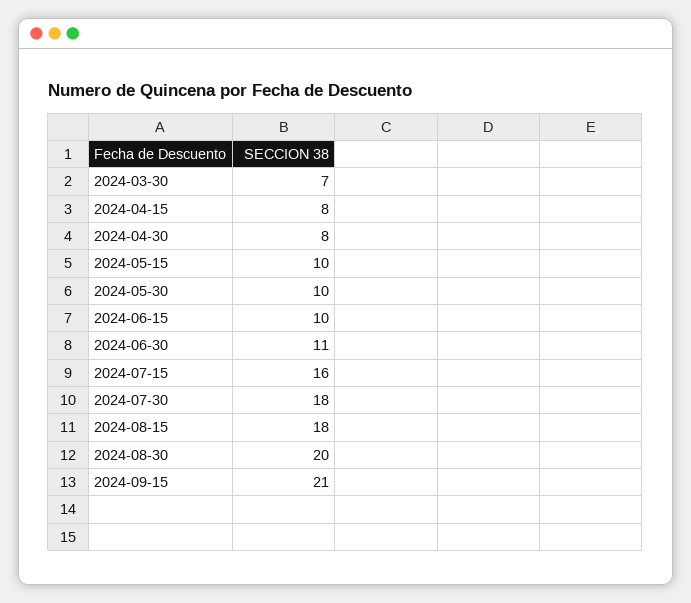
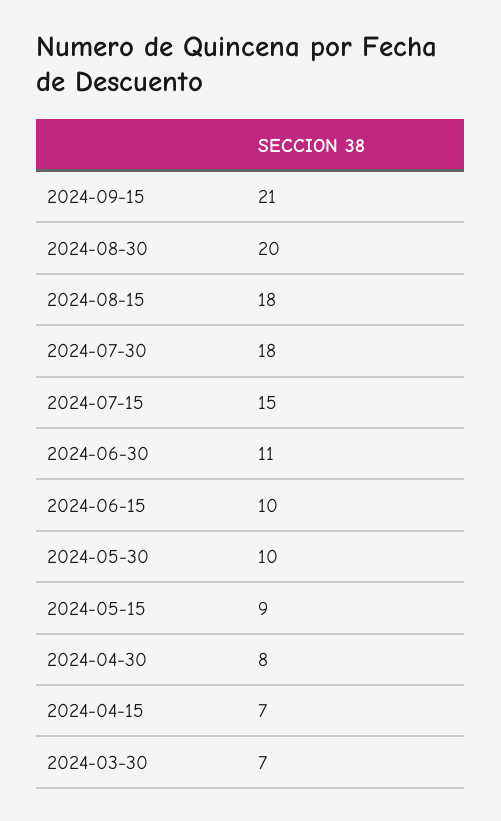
2024-04-15: 8 -> 7
2024-05-15: 10 -> 9
2024-07-15: 16 -> 15

